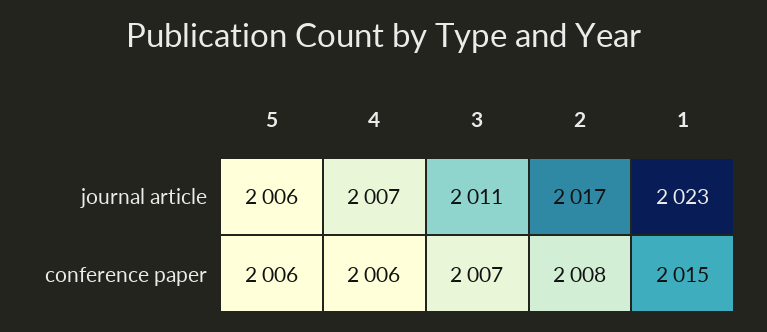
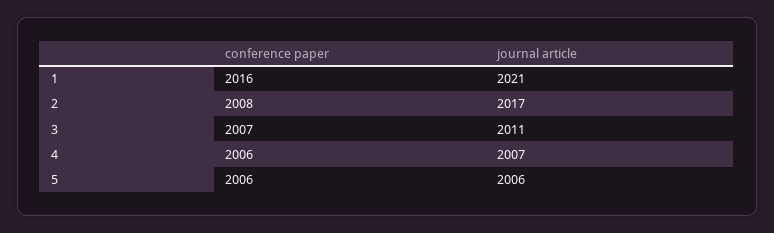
1, journal article: 2023 -> 2021
1, conference paper: 2015 -> 2016

